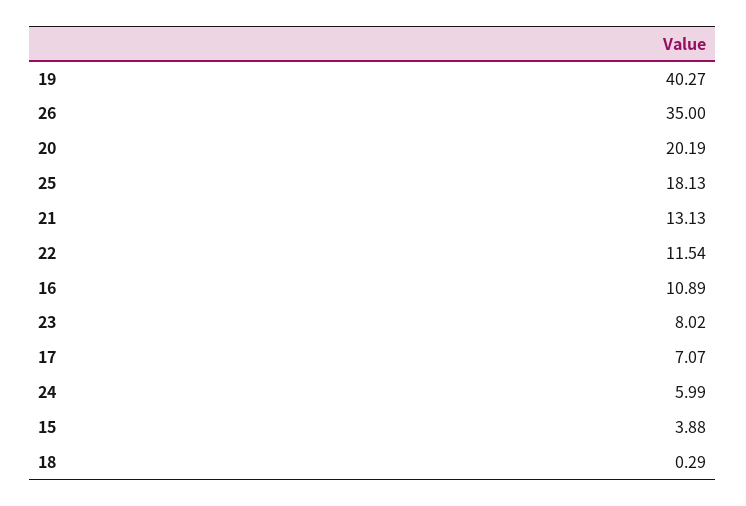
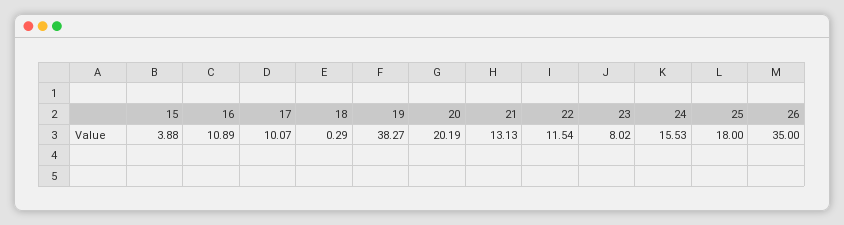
19: 40.27 -> 38.27
25: 18.13 -> 18
17: 7.07 -> 10.07
24: 5.99 -> 15.53

